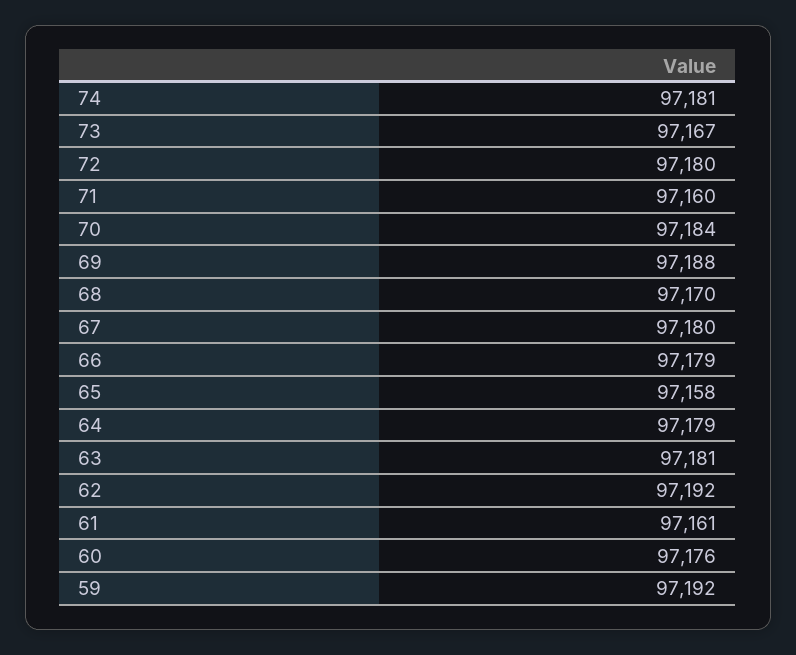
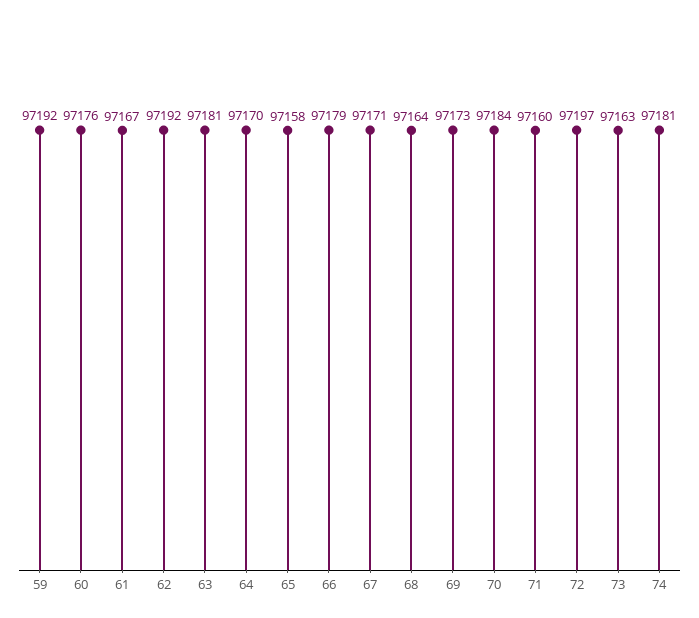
73: 97167 -> 97163
72: 97180 -> 97197
69: 97188 -> 97173
68: 97170 -> 97164
67: 97180 -> 97171
64: 97179 -> 97170
61: 97161 -> 97167

